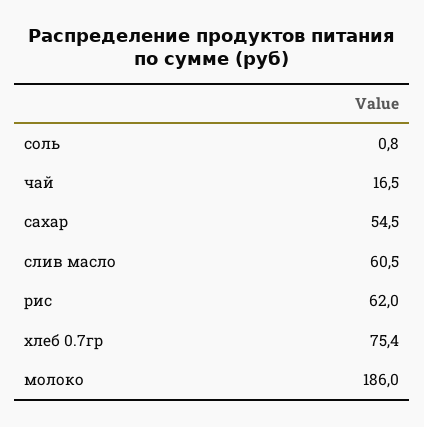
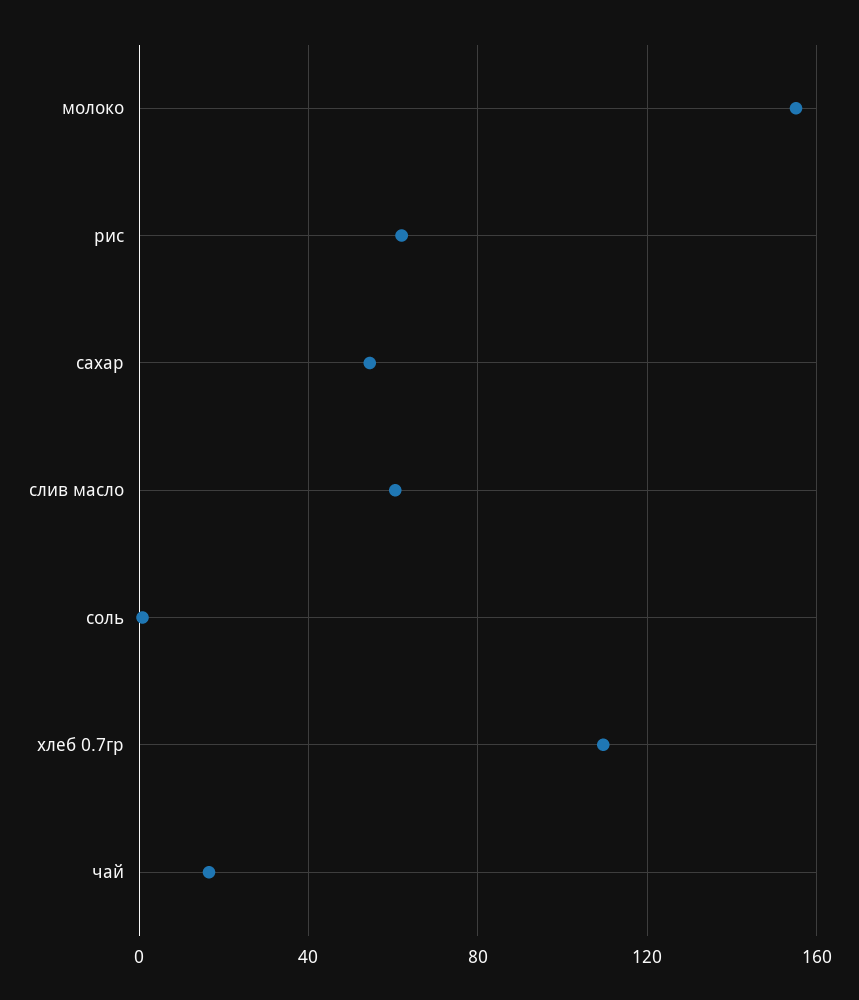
хлеб 0.7гр: 75.4 -> 110
молоко: 186 -> 155

